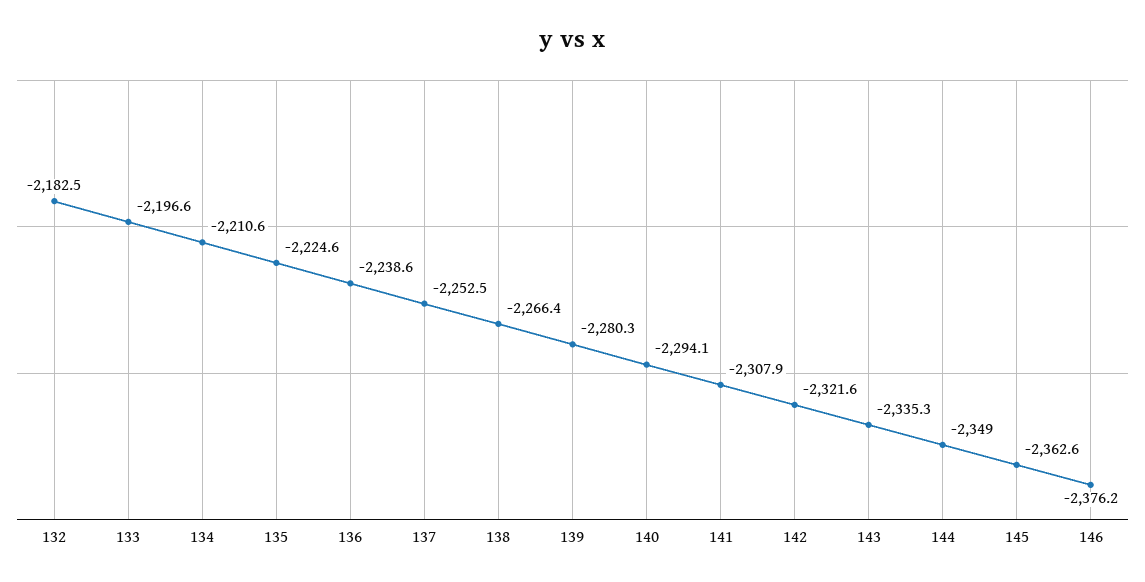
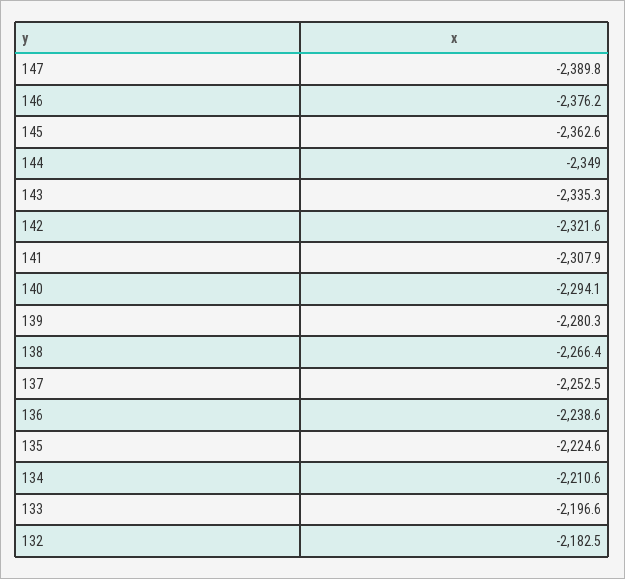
147: none -> -2389.8

